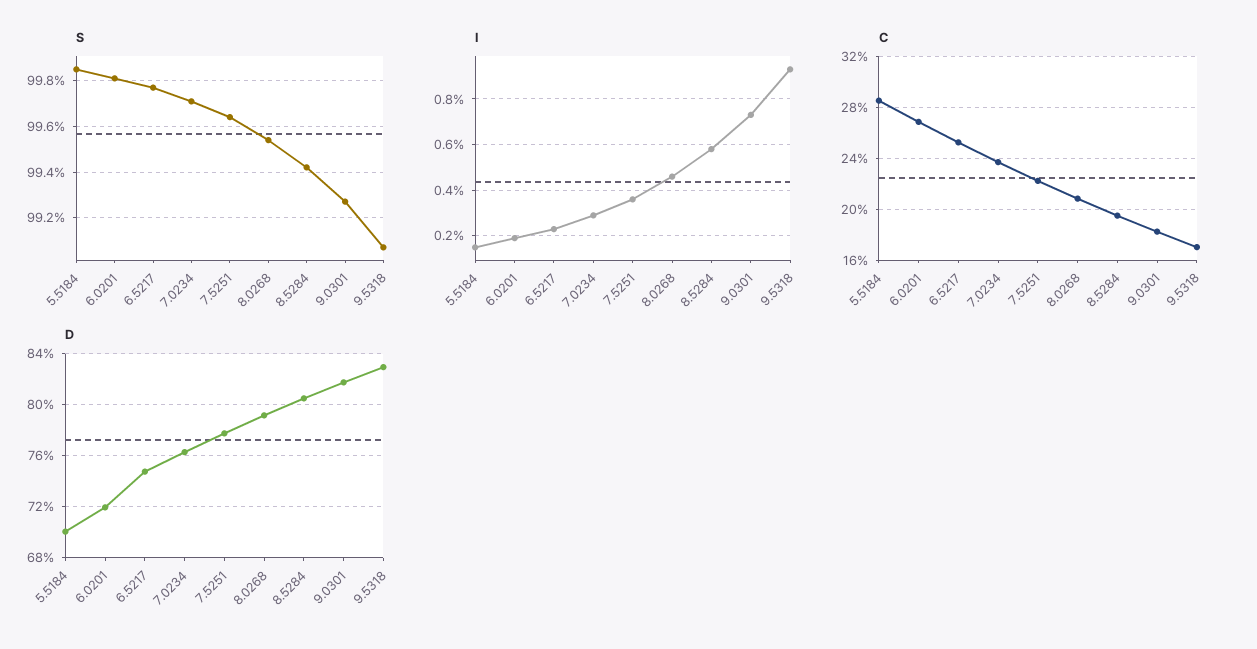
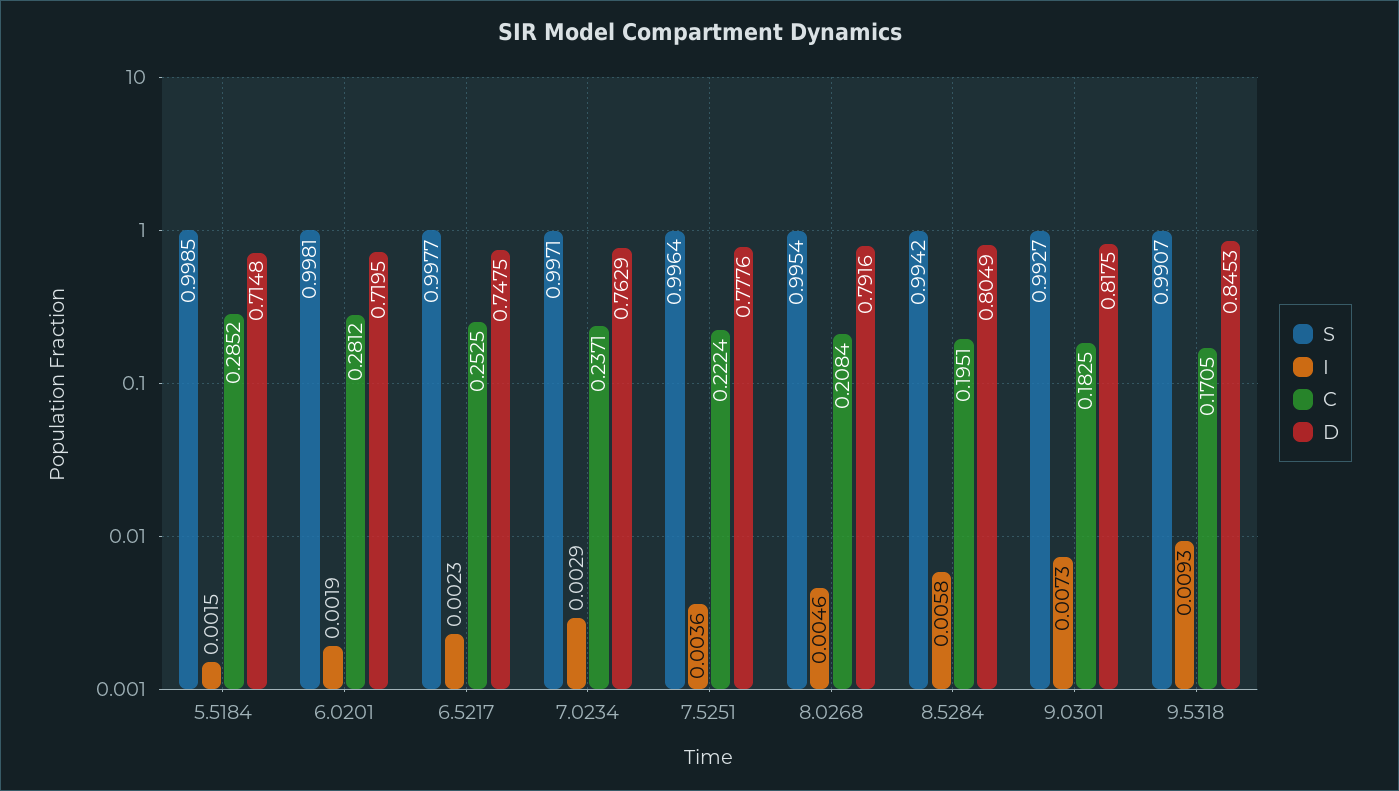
C, 6.0201: 0.27 -> 0.2812
D, 5.5184: 0.7 -> 0.7148
D, 9.5318: 0.83 -> 0.8453

